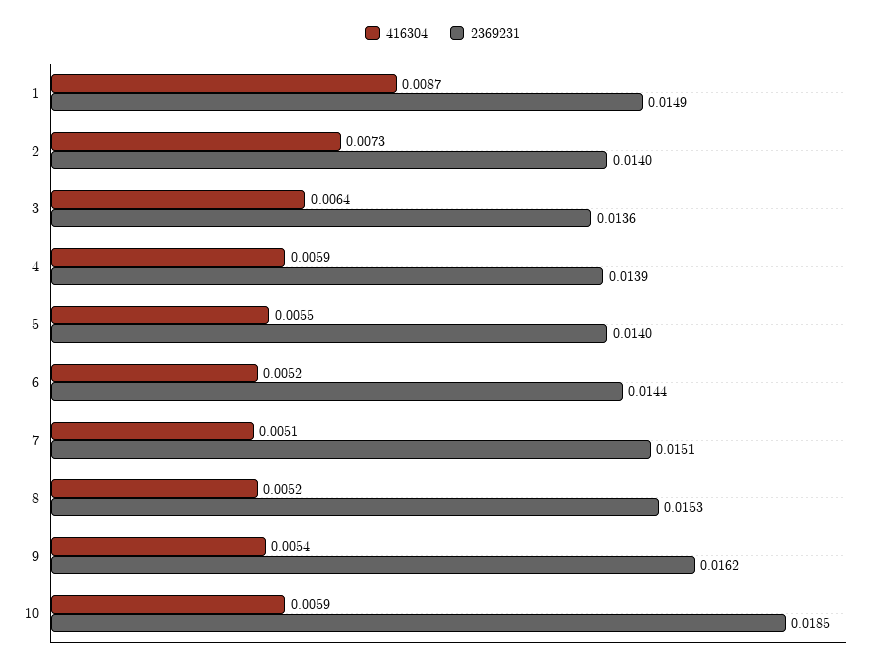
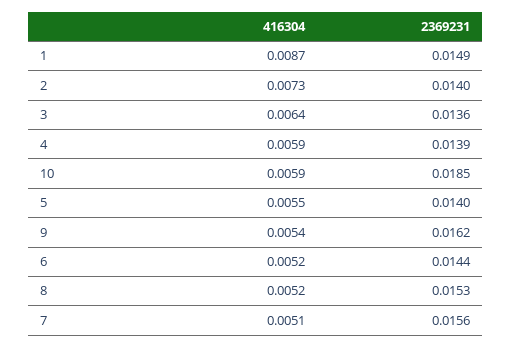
2369231, 7: 0.0151 -> 0.0156

